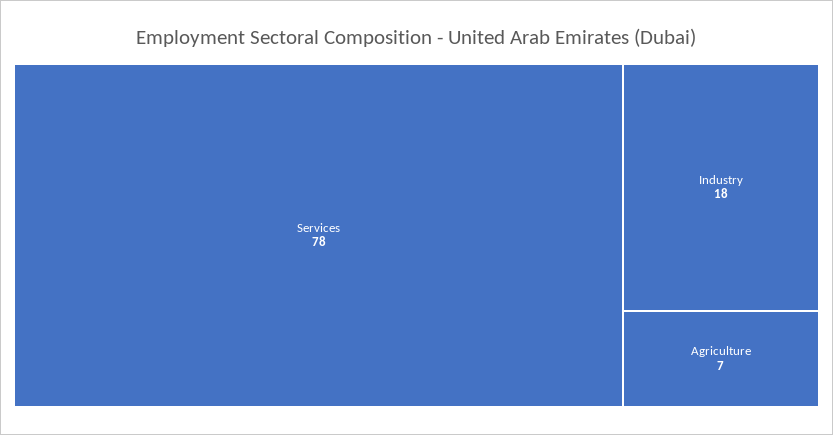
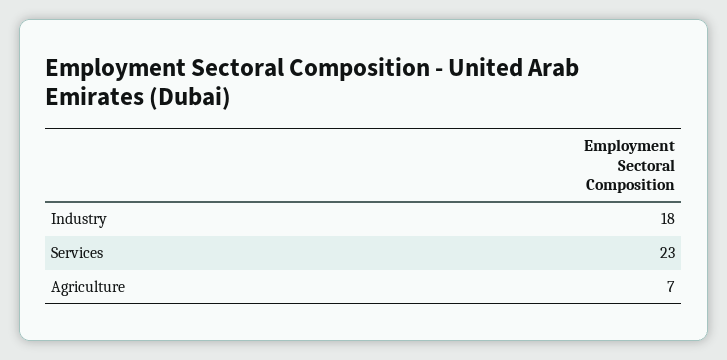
Services: 78 -> 23

